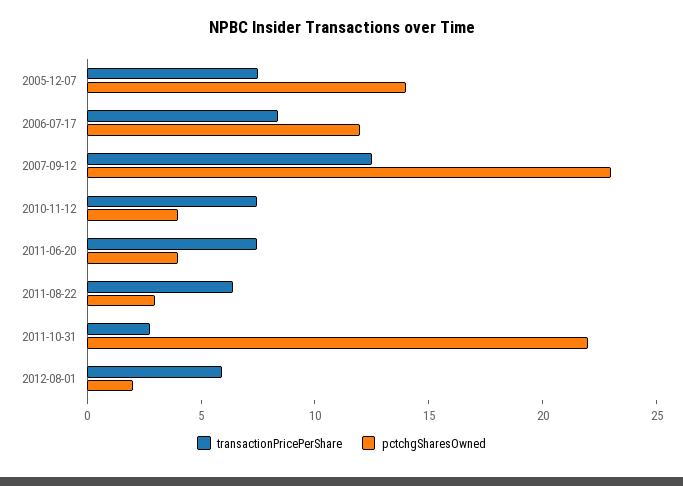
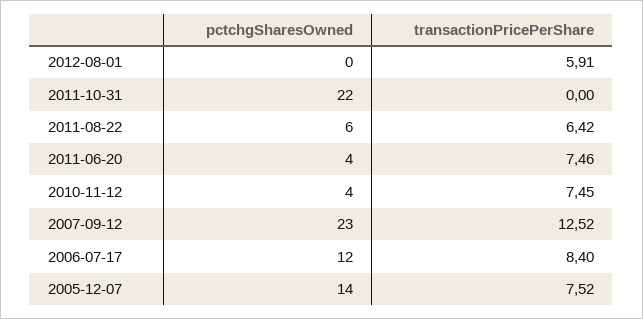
pctchgSharesOwned, 2011-08-22: 3 -> 6
transactionPricePerShare, 2011-10-31: 3 -> 0
pctchgSharesOwned, 2012-08-01: 2 -> 0

